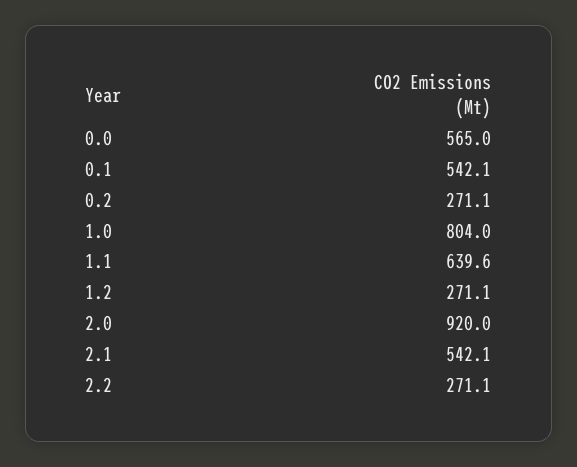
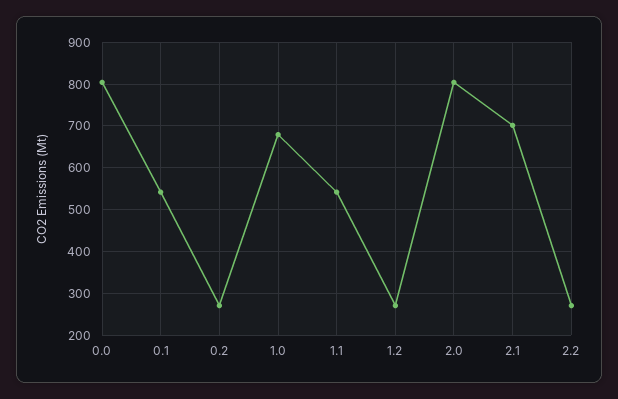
0.0: 565 -> 800
1.0: 804 -> 680
1.1: 639.6 -> 540
2.0: 920 -> 800
2.1: 542.1 -> 700

